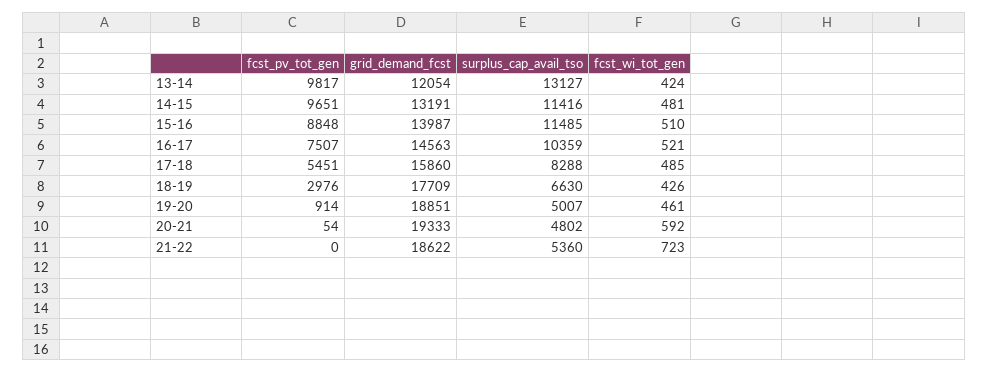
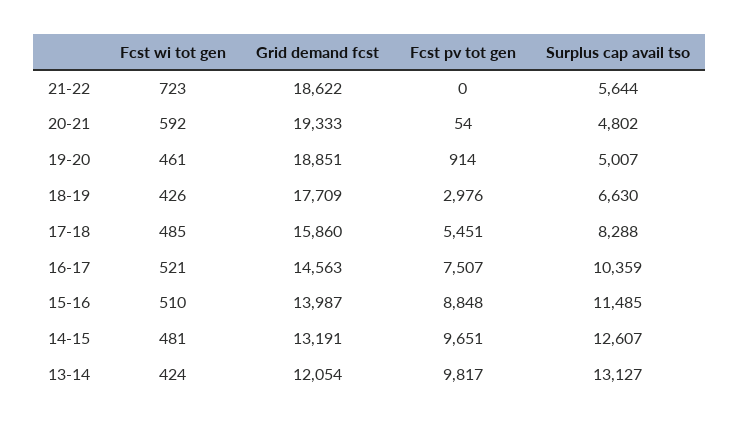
surplus_cap_avail_tso, 14-15: 11416 -> 12607
surplus_cap_avail_tso, 21-22: 5360 -> 5644

